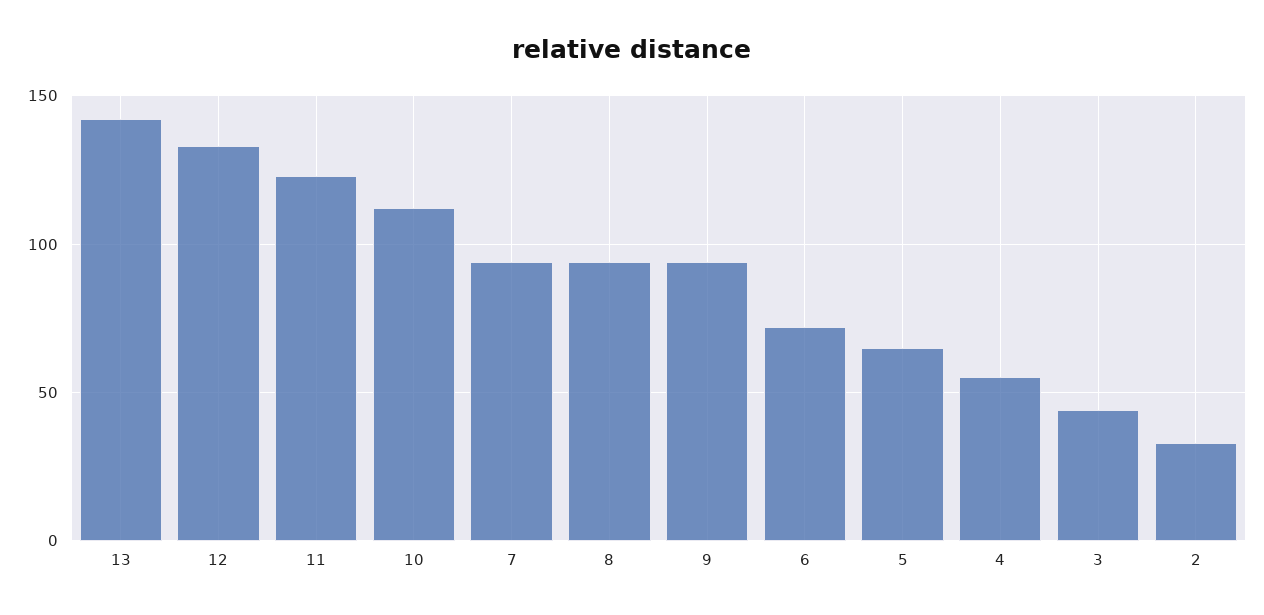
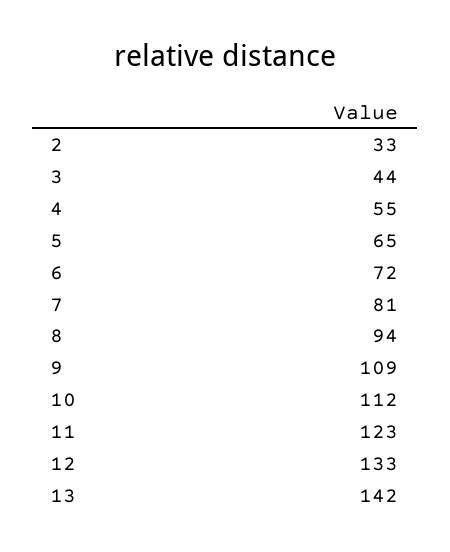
7: 95 -> 81
9: 95 -> 109

